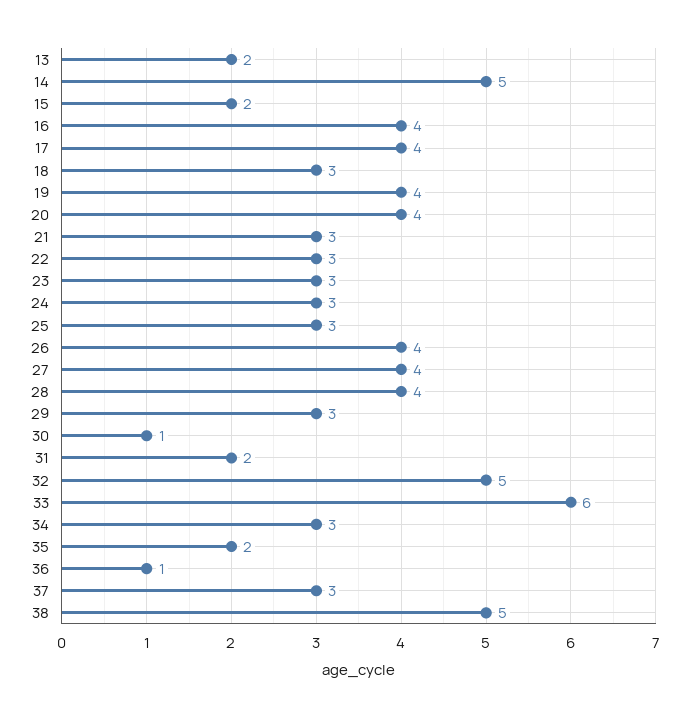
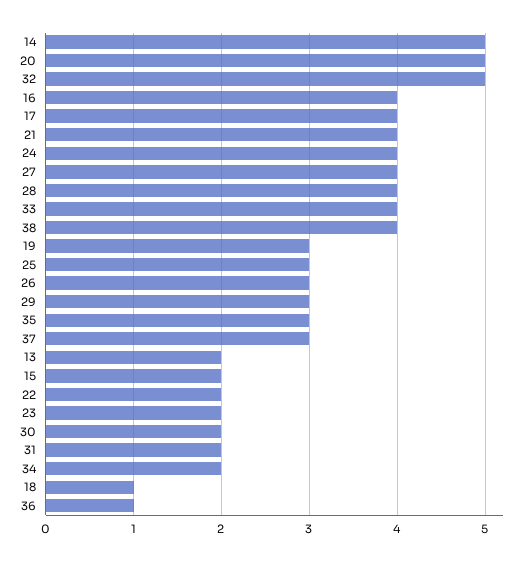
18: 3 -> 1
19: 4 -> 3
20: 4 -> 5
21: 3 -> 4
22: 3 -> 2
23: 3 -> 2
24: 3 -> 4
26: 4 -> 3
30: 1 -> 2
33: 6 -> 4
34: 3 -> 2
35: 2 -> 3
38: 5 -> 4

